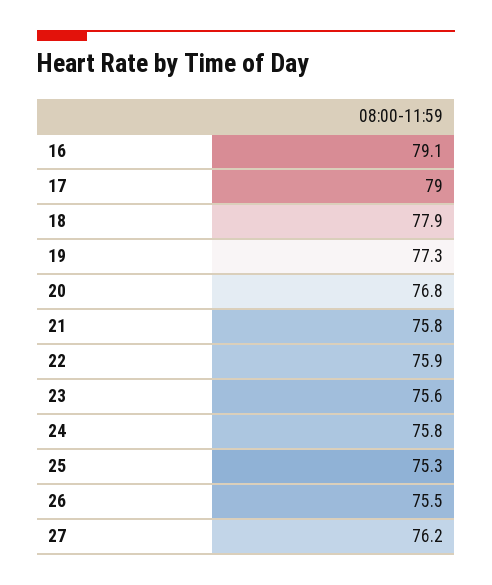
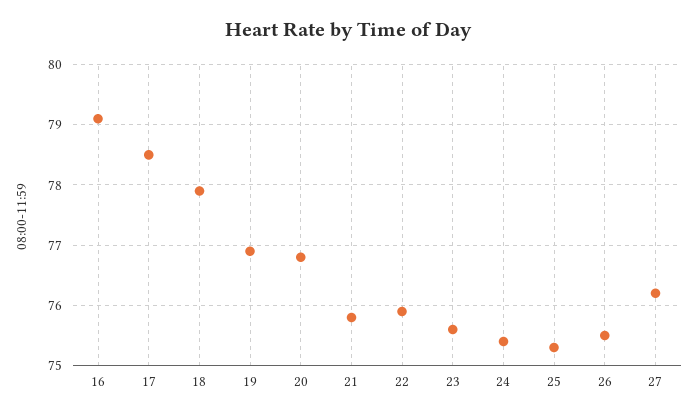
17: 79 -> 78.5
19: 77.3 -> 76.9
24: 75.8 -> 75.4

